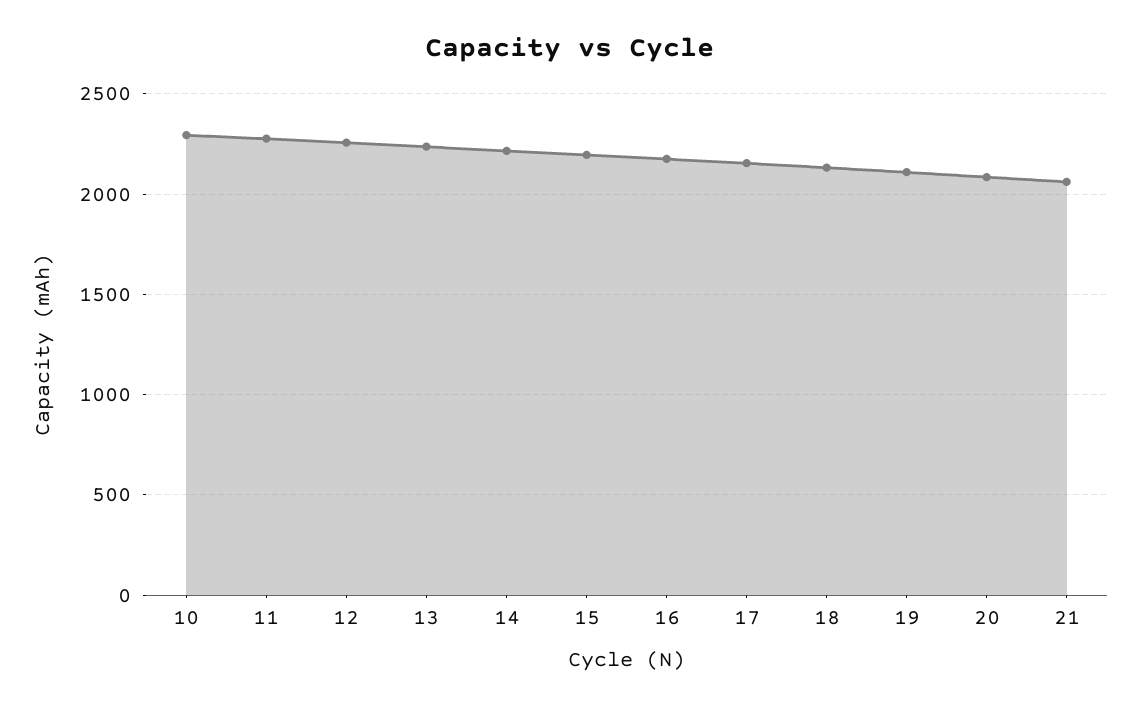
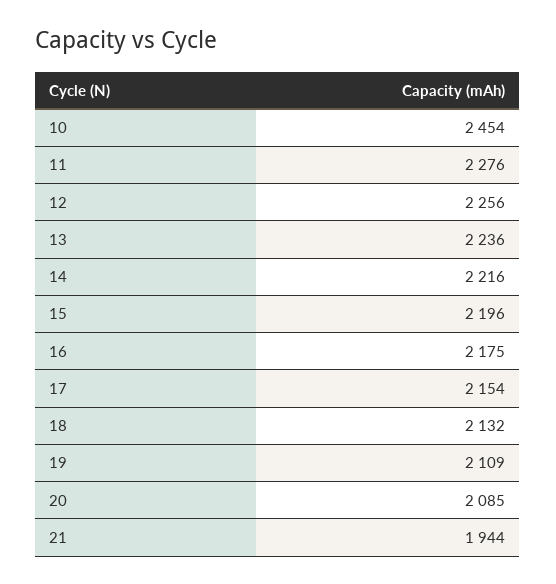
10: 2300 -> 2454
21: 2050 -> 1944

